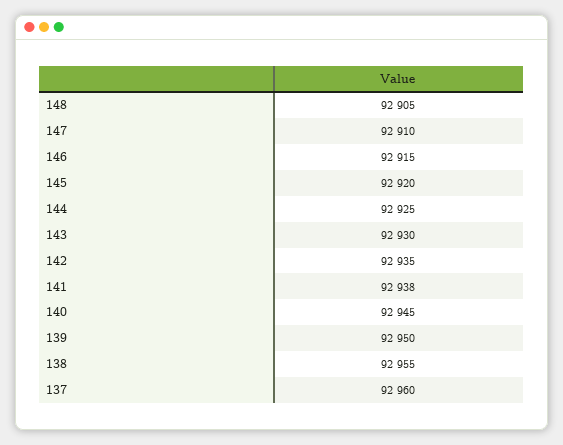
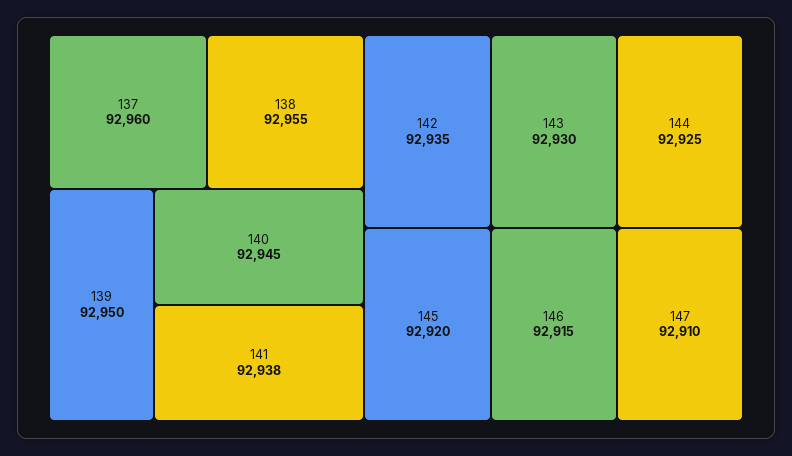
148: 92905 -> none

